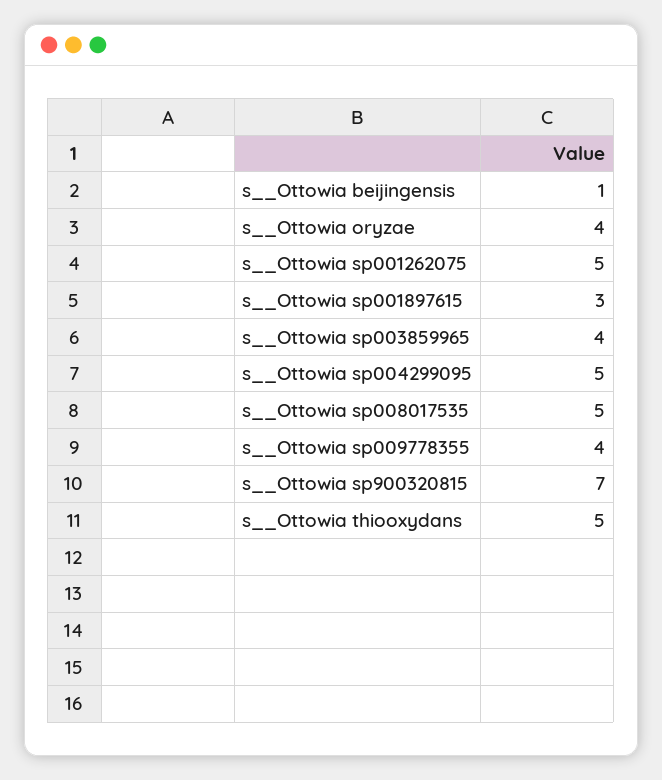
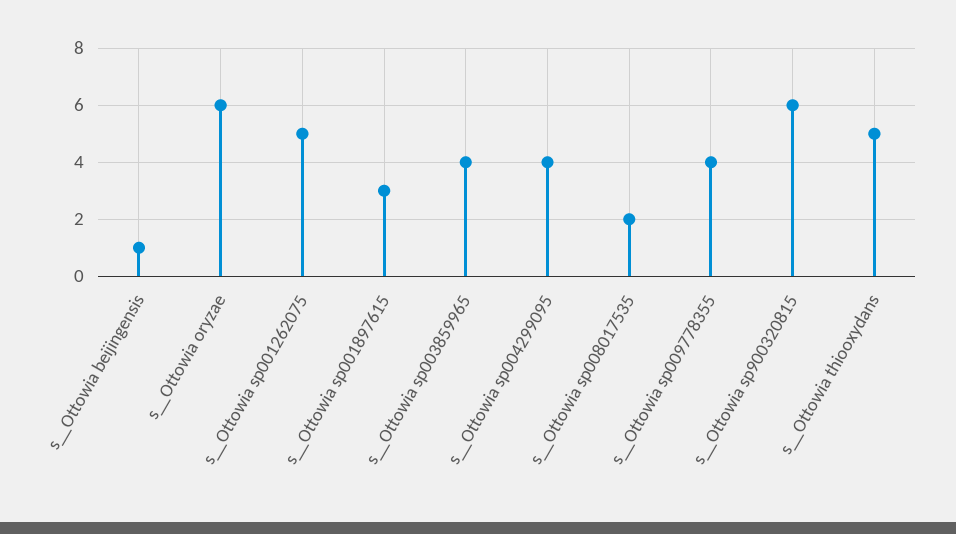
s__Ottowia oryzae: 4 -> 6
s__Ottowia sp004299095: 5 -> 4
s__Ottowia sp008017535: 5 -> 2
s__Ottowia sp900320815: 7 -> 6

